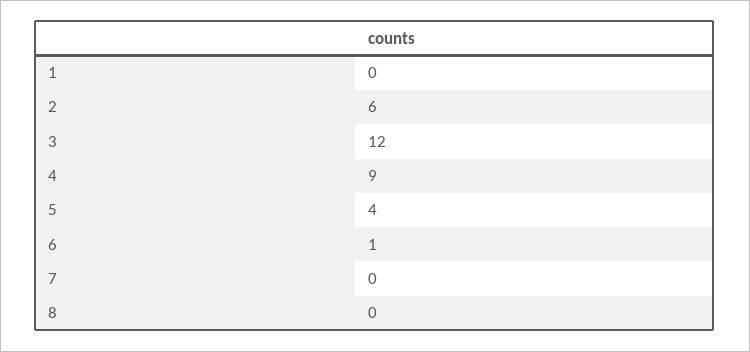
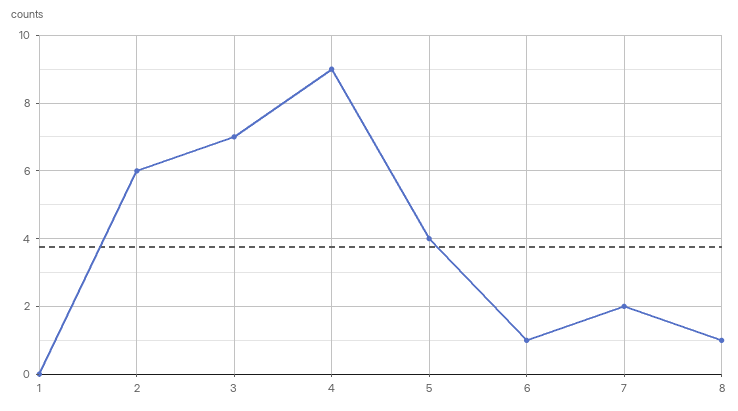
3: 12 -> 7
7: 0 -> 2
8: 0 -> 1

